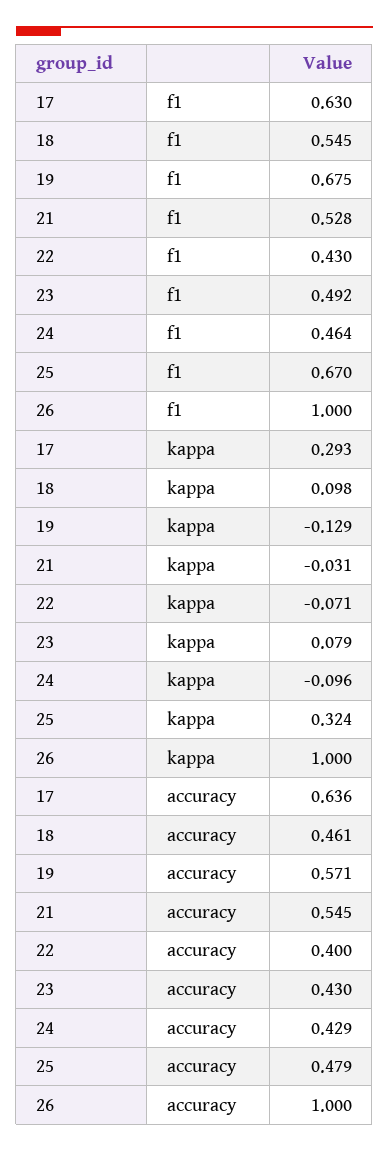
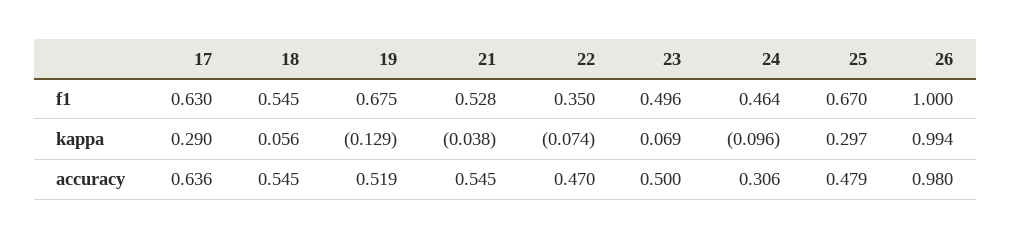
22, f1: 0.43 -> 0.35
23, f1: 0.492 -> 0.496
17, kappa: 0.293 -> 0.29
18, kappa: 0.098 -> 0.056
21, kappa: -0.031 -> -0.038
22, kappa: -0.071 -> -0.074
23, kappa: 0.079 -> 0.069
25, kappa: 0.324 -> 0.297
26, kappa: 1 -> 0.994
18, accuracy: 0.461 -> 0.545
19, accuracy: 0.571 -> 0.519
22, accuracy: 0.4 -> 0.47
23, accuracy: 0.43 -> 0.5
24, accuracy: 0.429 -> 0.306
26, accuracy: 1 -> 0.98

